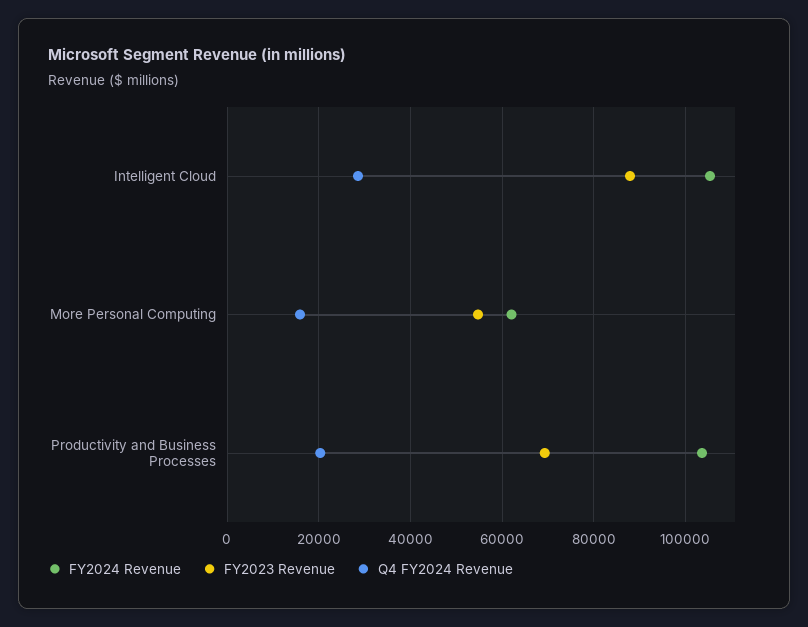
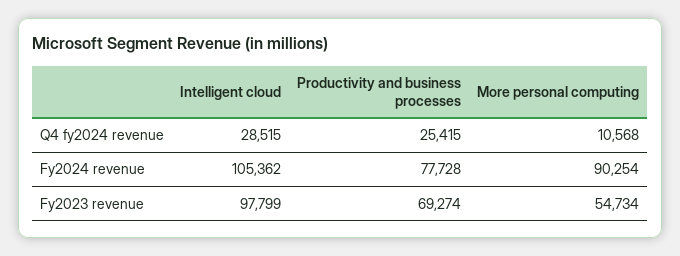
FY2023 Revenue, Intelligent Cloud: 88000 -> 97799
FY2024 Revenue, More Personal Computing: 62000 -> 90254
Q4 FY2024 Revenue, More Personal Computing: 16000 -> 10568
FY2024 Revenue, Productivity and Business Processes: 104000 -> 77728
Q4 FY2024 Revenue, Productivity and Business Processes: 20000 -> 25415

